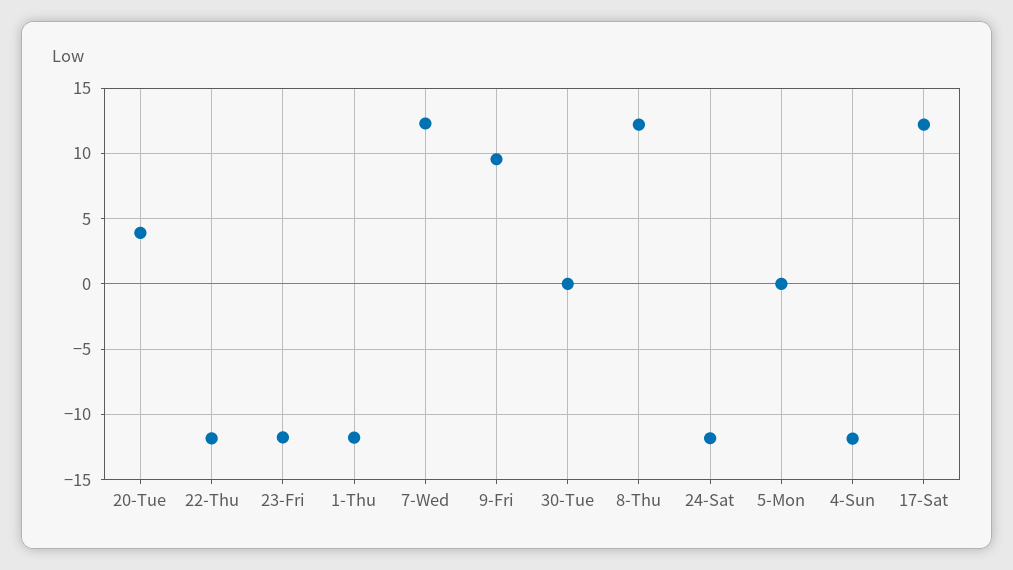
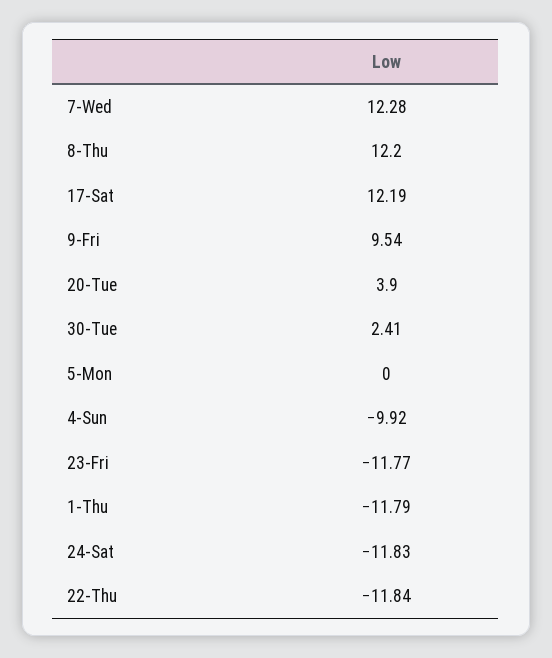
30-Tue: 0 -> 2.41
4-Sun: -12 -> -9.92

